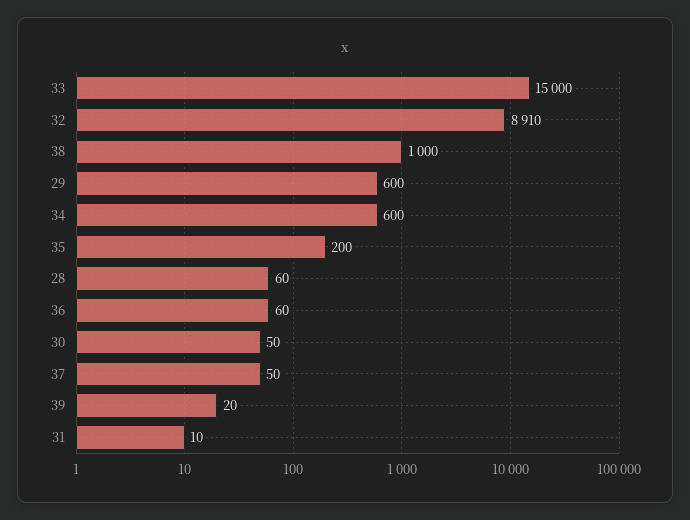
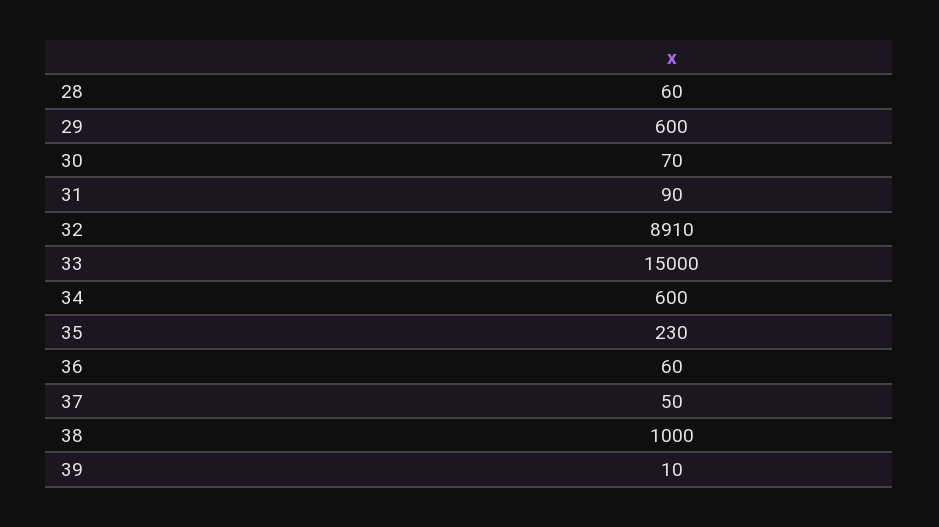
35: 200 -> 230
30: 50 -> 70
39: 20 -> 10
31: 10 -> 90

